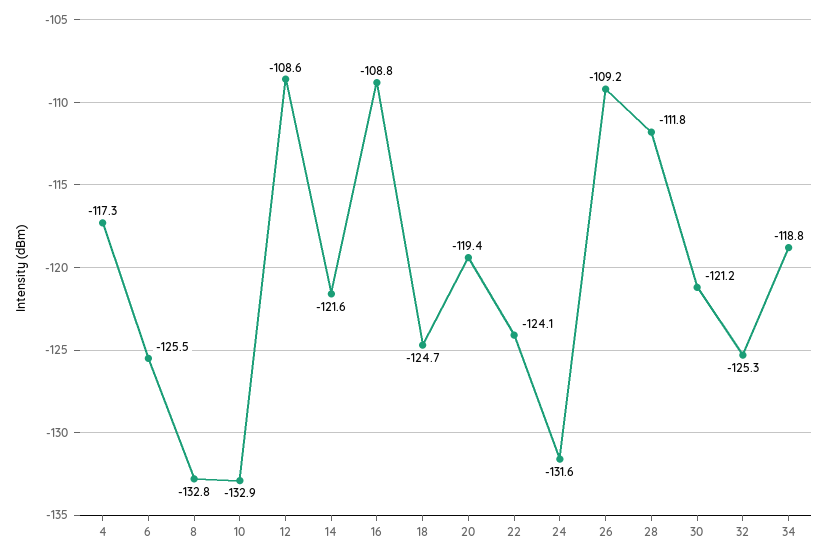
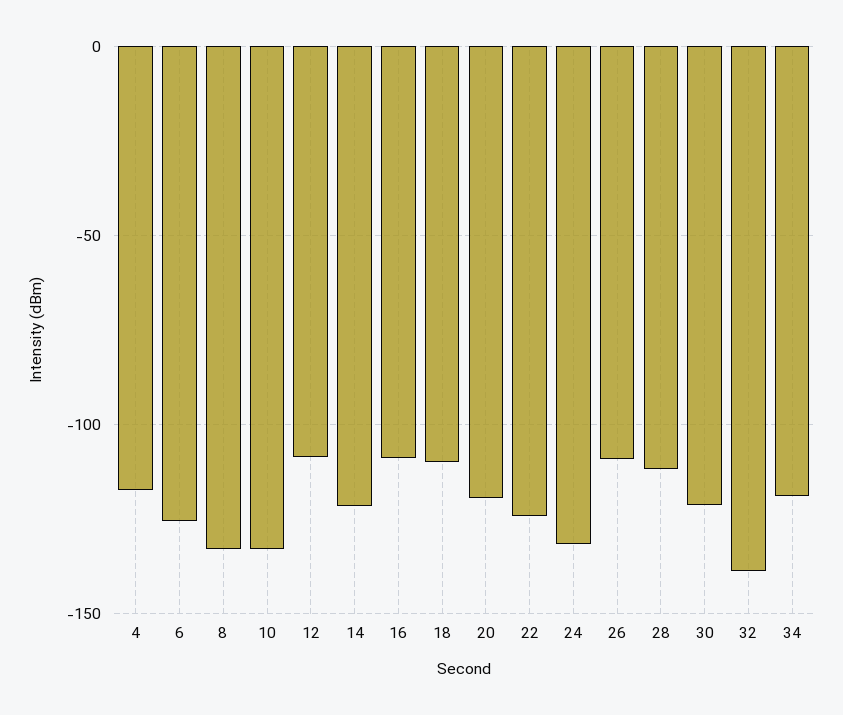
18: -124.7 -> -110
32: -125.3 -> -140

